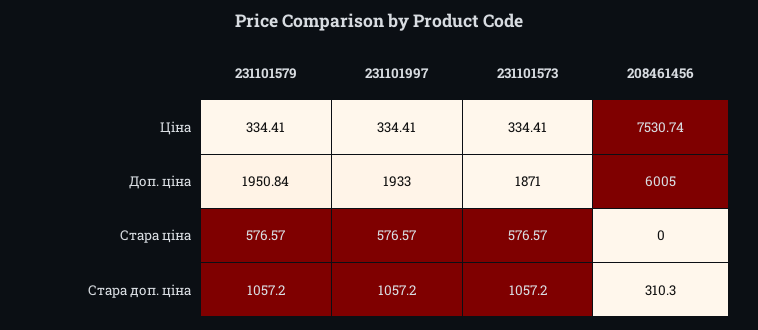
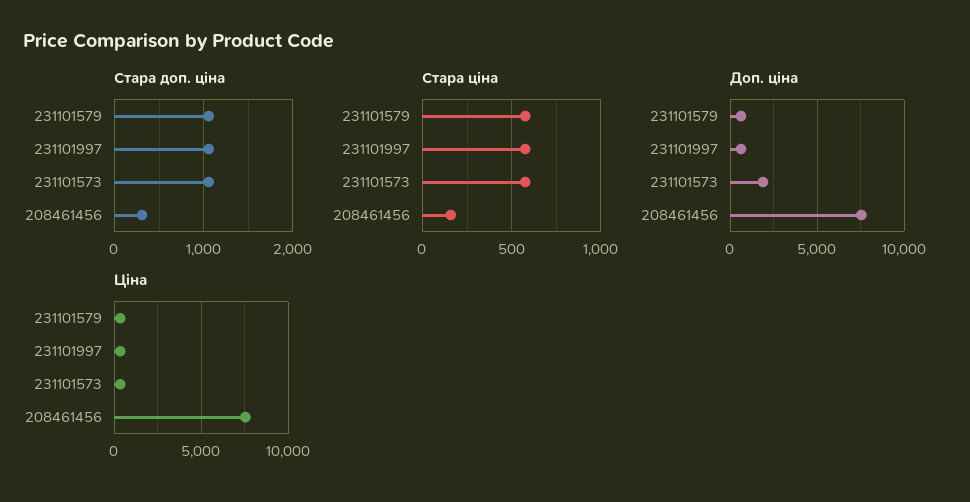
Доп. ціна, 231101579: 1950.84 -> 500
Доп. ціна, 231101997: 1933 -> 500
Доп. ціна, 208461456: 6005 -> 7500
Стара ціна, 208461456: 0 -> 150

